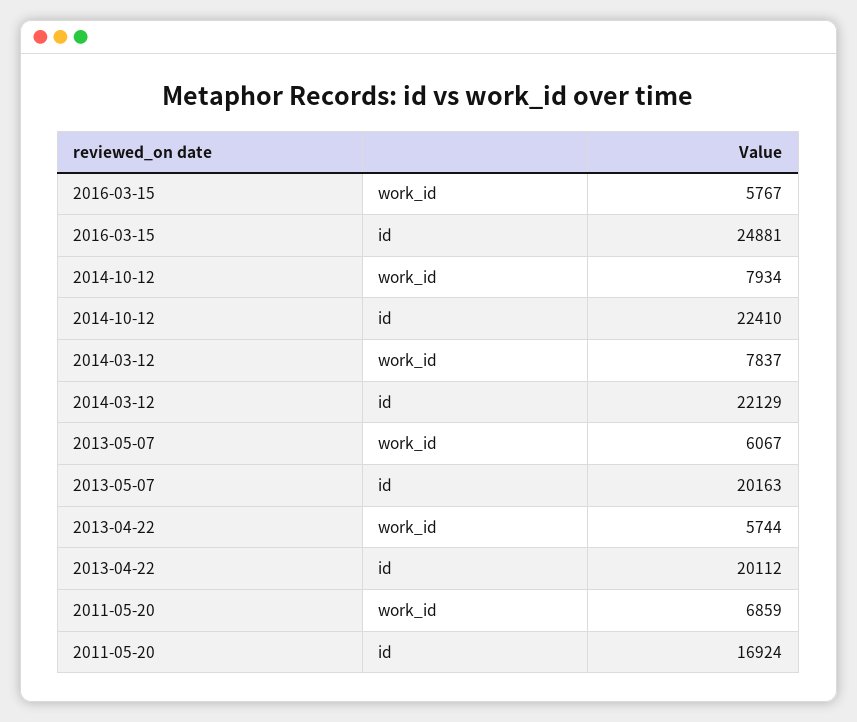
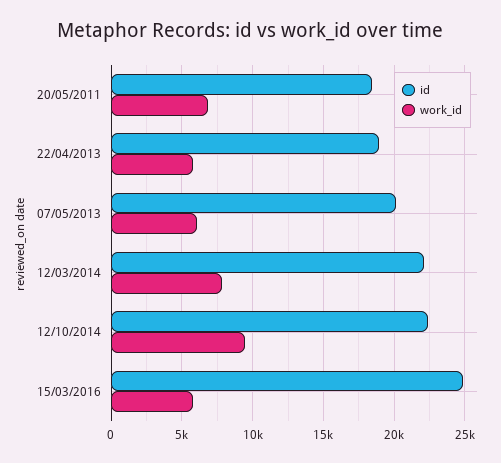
work_id, 2014-10-12: 7934 -> 9500
id, 2013-04-22: 20112 -> 19000
id, 2011-05-20: 16924 -> 18500

